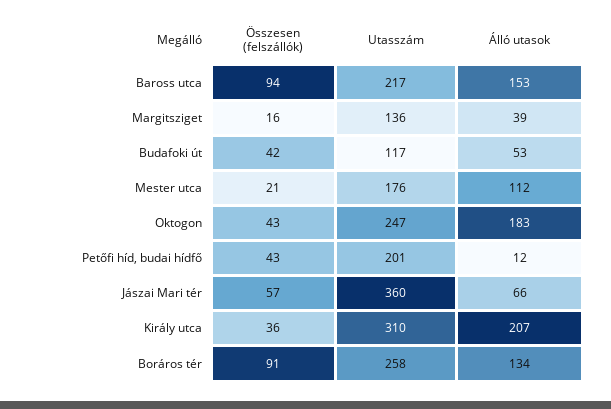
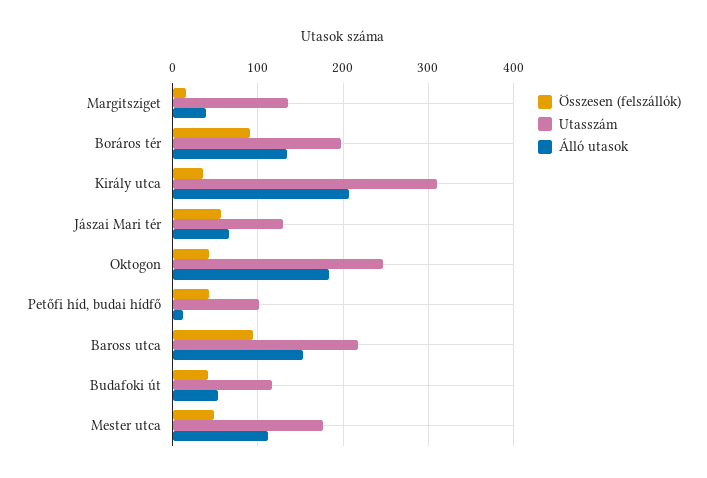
Összesen (felszállók), Mester utca: 21 -> 50
Utasszám, Petőfi híd, budai hídfő: 201 -> 100
Utasszám, Jászai Mari tér: 360 -> 130
Utasszám, Boráros tér: 258 -> 200

